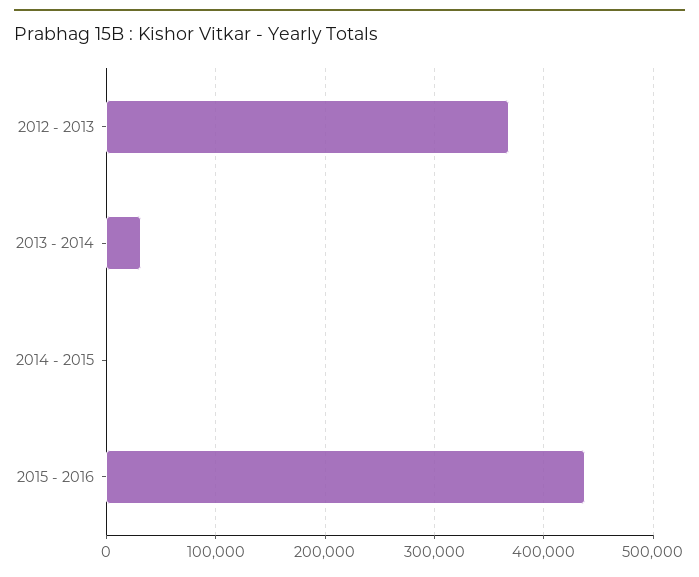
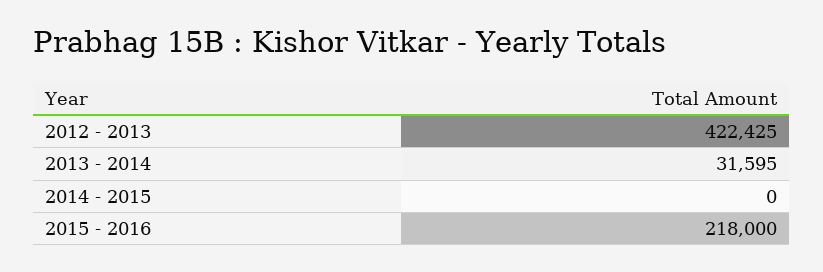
2012 - 2013: 370000 -> 422425
2015 - 2016: 440000 -> 218000

